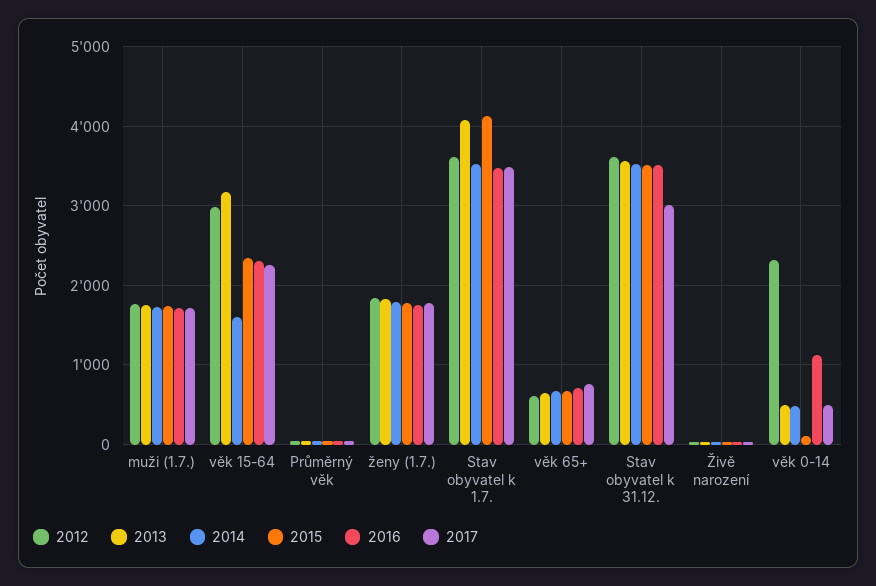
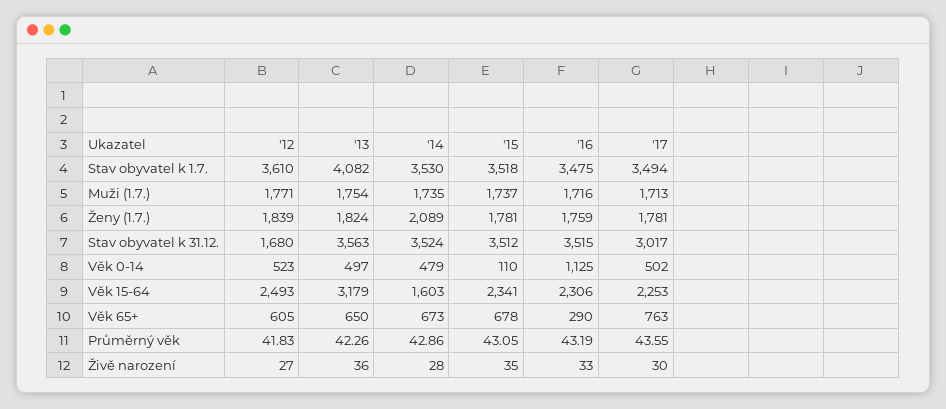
2012, věk 15-64: 3000 -> 2493
2014, ženy (1.7.): 1800 -> 2089
2015, Stav obyvatel k 1.7.: 4100 -> 3518
2016, věk 65+: 700 -> 290
2012, Stav obyvatel k 31.12.: 3600 -> 1680
2012, věk 0-14: 2300 -> 523

